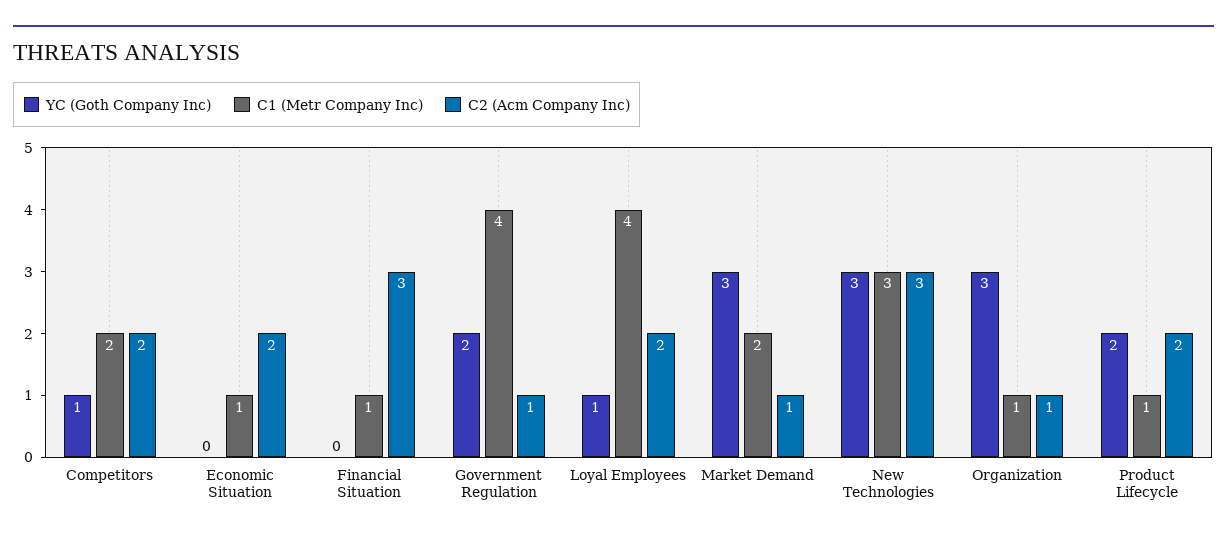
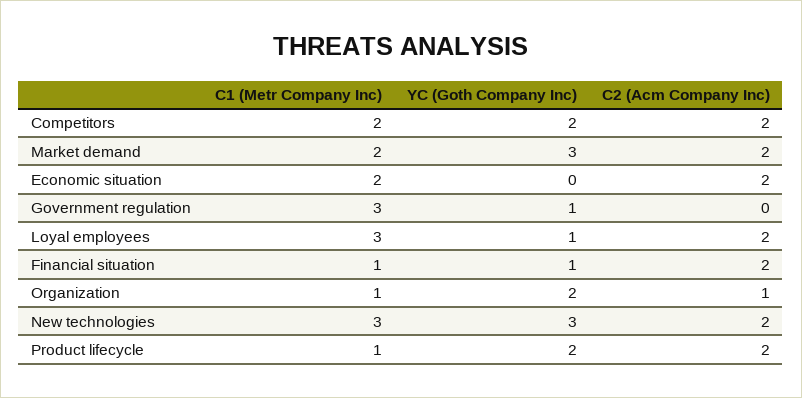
YC (Goth Company Inc), Competitors: 1 -> 2
C1 (Metr Company Inc), Economic Situation: 1 -> 2
YC (Goth Company Inc), Financial Situation: 0 -> 1
C2 (Acm Company Inc), Financial Situation: 3 -> 2
YC (Goth Company Inc), Government Regulation: 2 -> 1
C1 (Metr Company Inc), Government Regulation: 4 -> 3
C2 (Acm Company Inc), Government Regulation: 1 -> 0
C1 (Metr Company Inc), Loyal Employees: 4 -> 3
C2 (Acm Company Inc), Market Demand: 1 -> 2
C2 (Acm Company Inc), New Technologies: 3 -> 2
YC (Goth Company Inc), Organization: 3 -> 2

